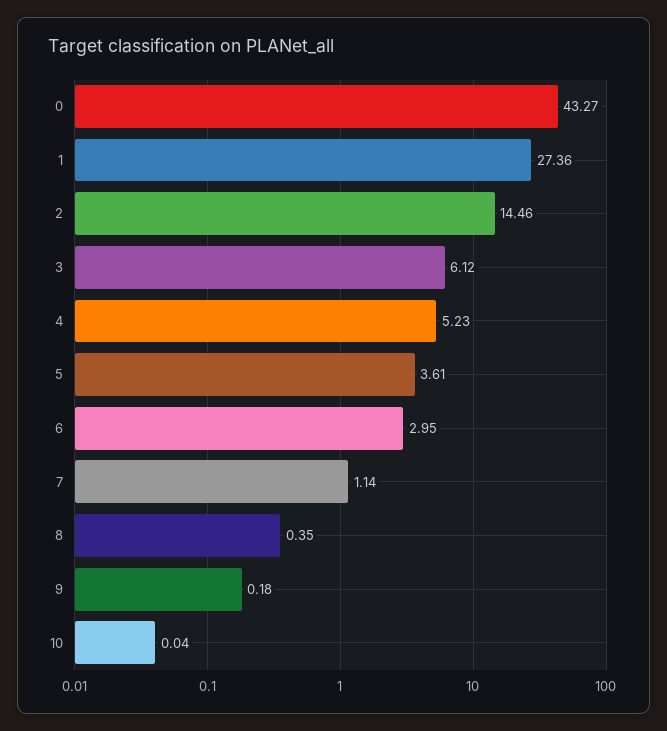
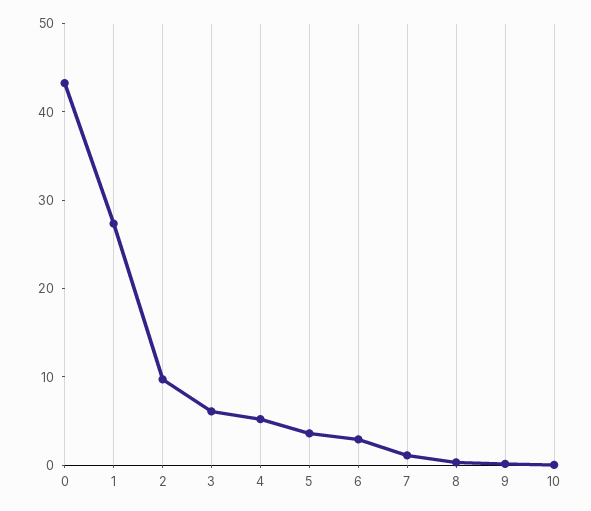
2: 14.46 -> 10

